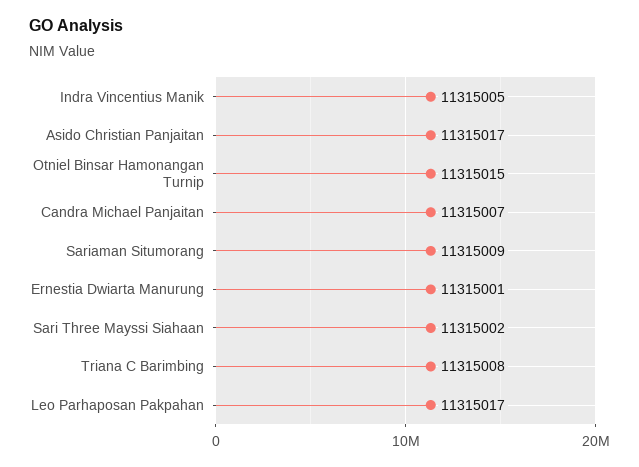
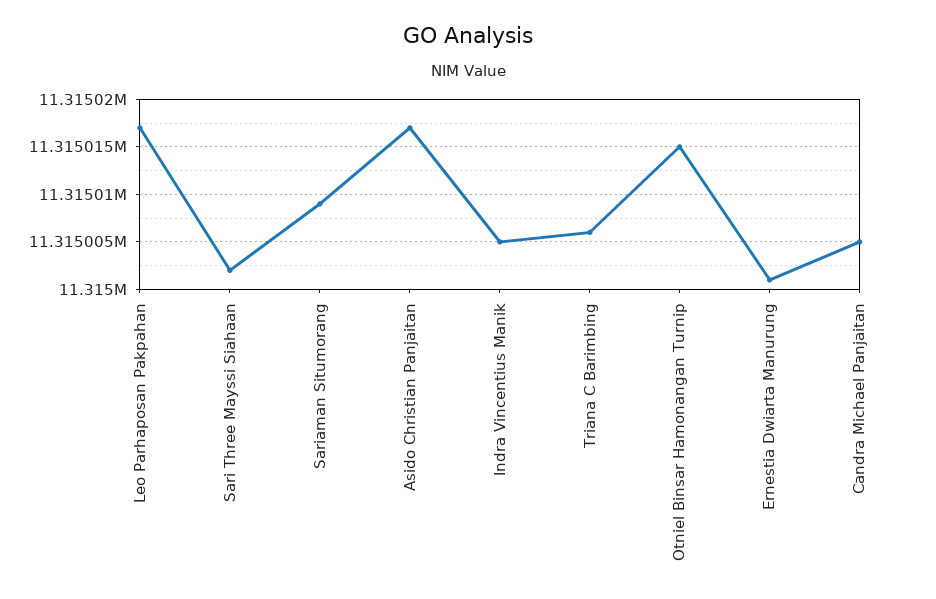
Candra Michael Panjaitan: 11315007 -> 11315005
Triana C Barimbing: 11315008 -> 11315006

